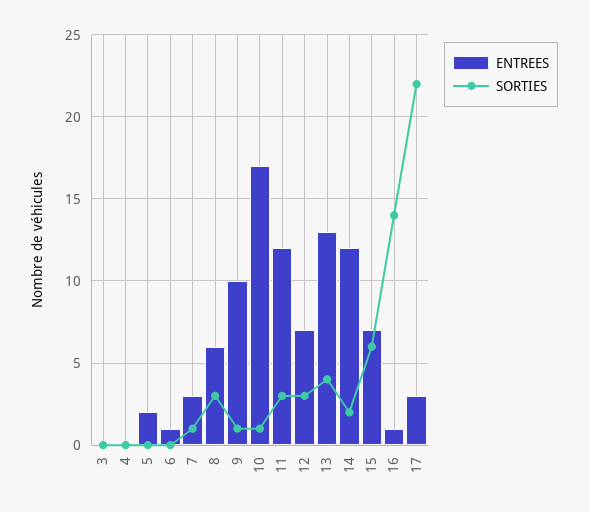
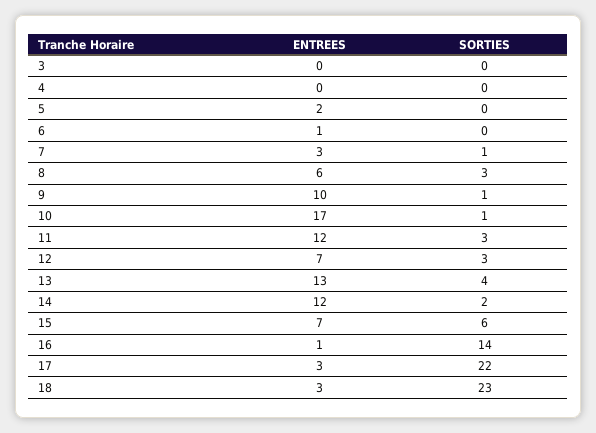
ENTREES, 18: none -> 3
SORTIES, 18: none -> 23

